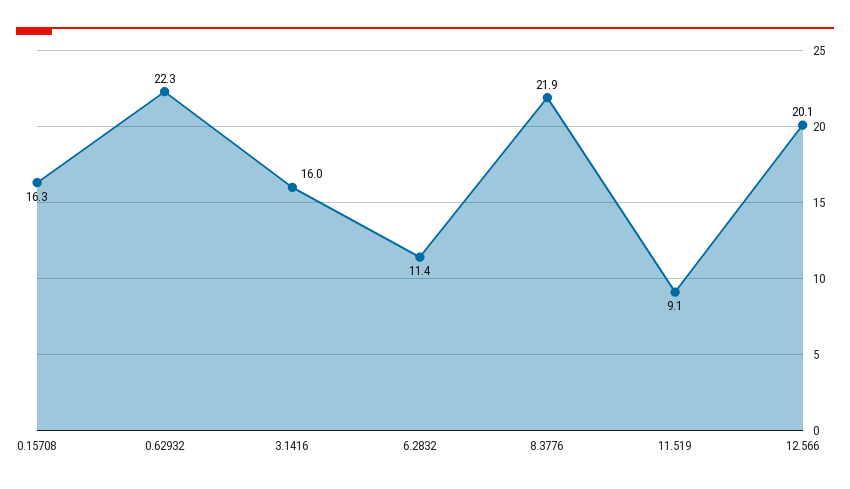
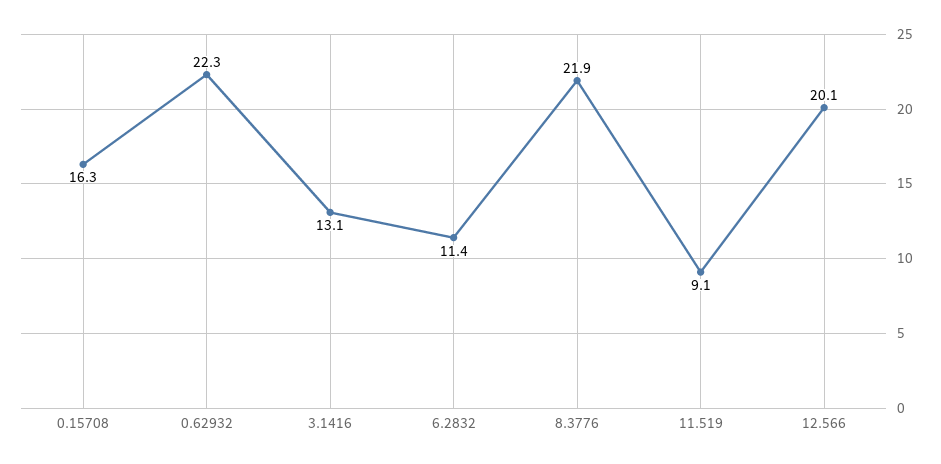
3.1416: 16 -> 13.1

